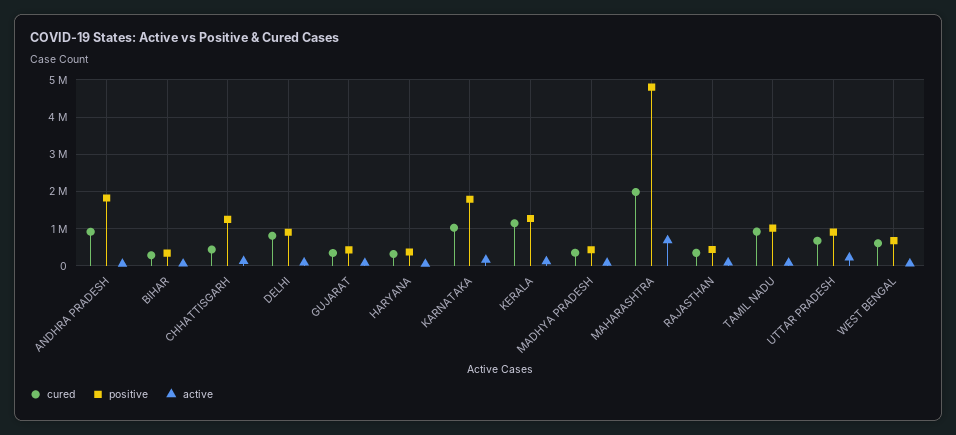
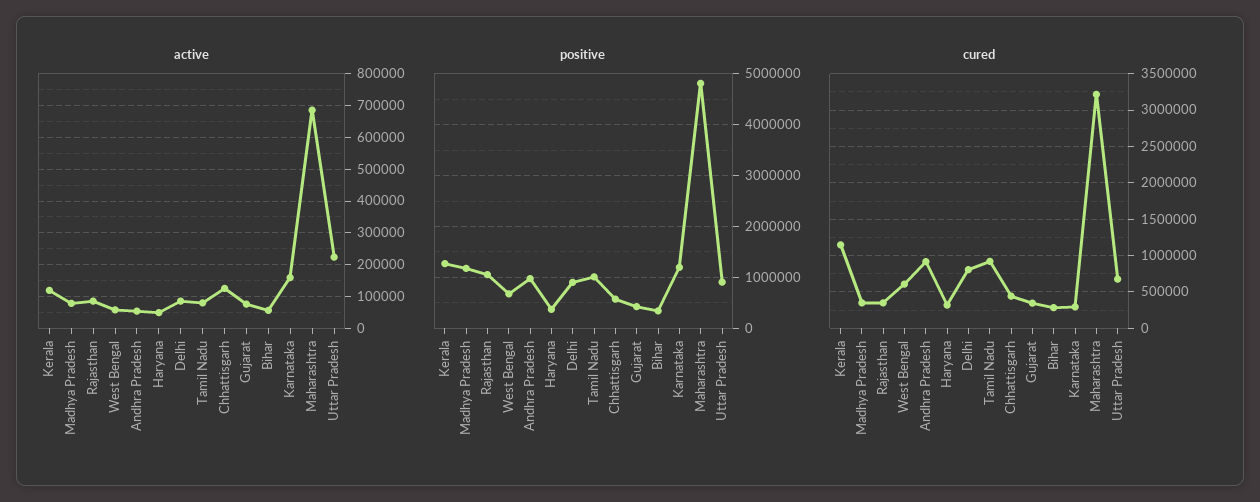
positive, ANDHRA PRADESH: 1800000 -> 1000000
positive, CHHATTISGARH: 1200000 -> 600000
cured, KARNATAKA: 1000000 -> 300000
positive, KARNATAKA: 1800000 -> 1200000
positive, MADHYA PRADESH: 400000 -> 1200000
cured, MAHARASHTRA: 2000000 -> 3200000
positive, RAJASTHAN: 400000 -> 1000000

